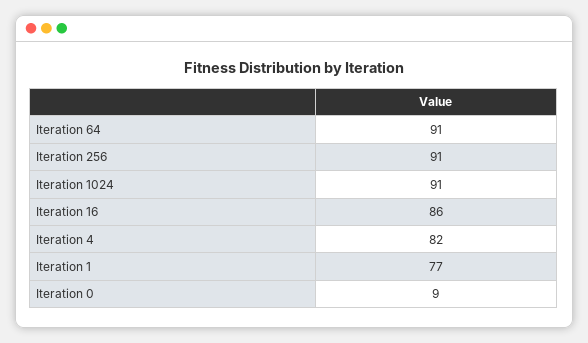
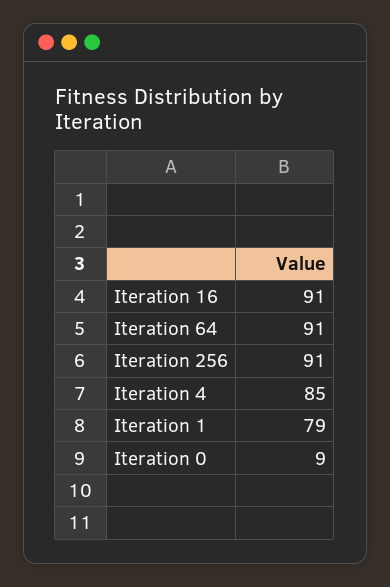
Iteration 1024: 91 -> none
Iteration 16: 86 -> 91
Iteration 4: 82 -> 85
Iteration 1: 77 -> 79

